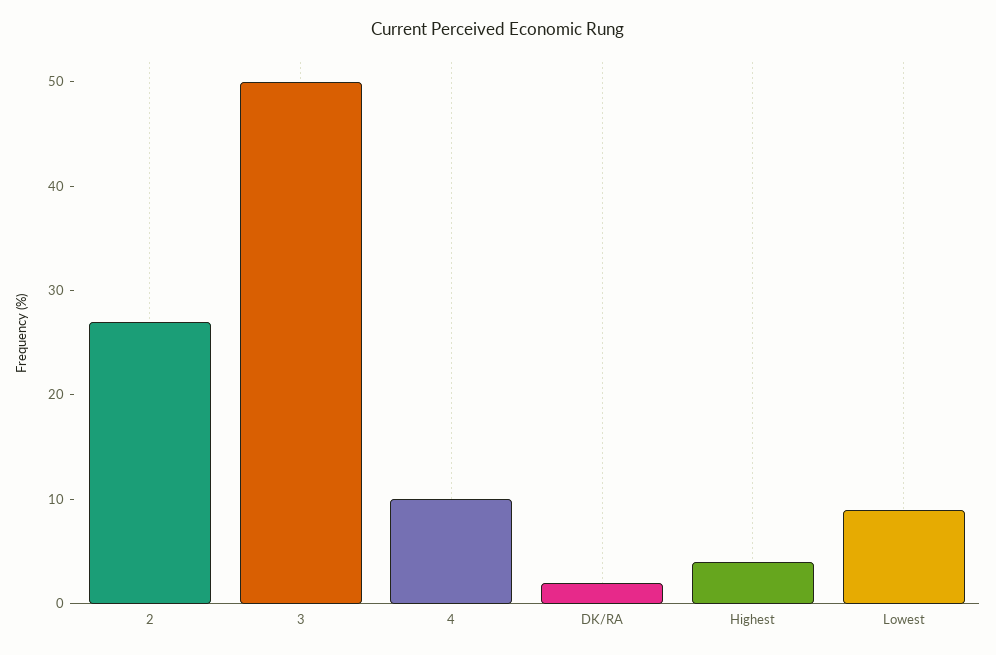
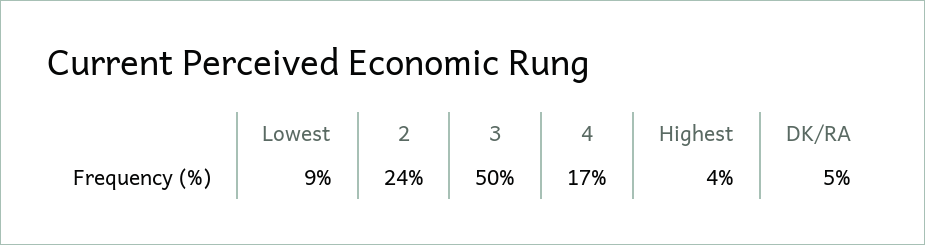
2: 27 -> 24
4: 10 -> 17
DK/RA: 2 -> 5

